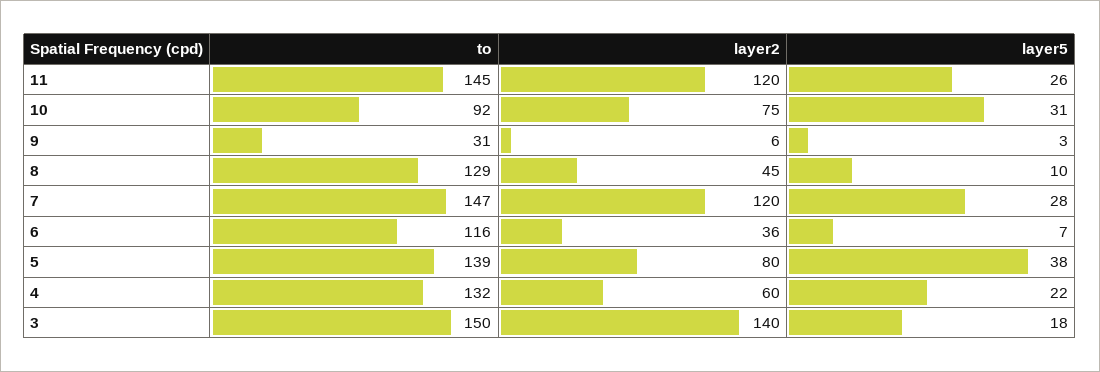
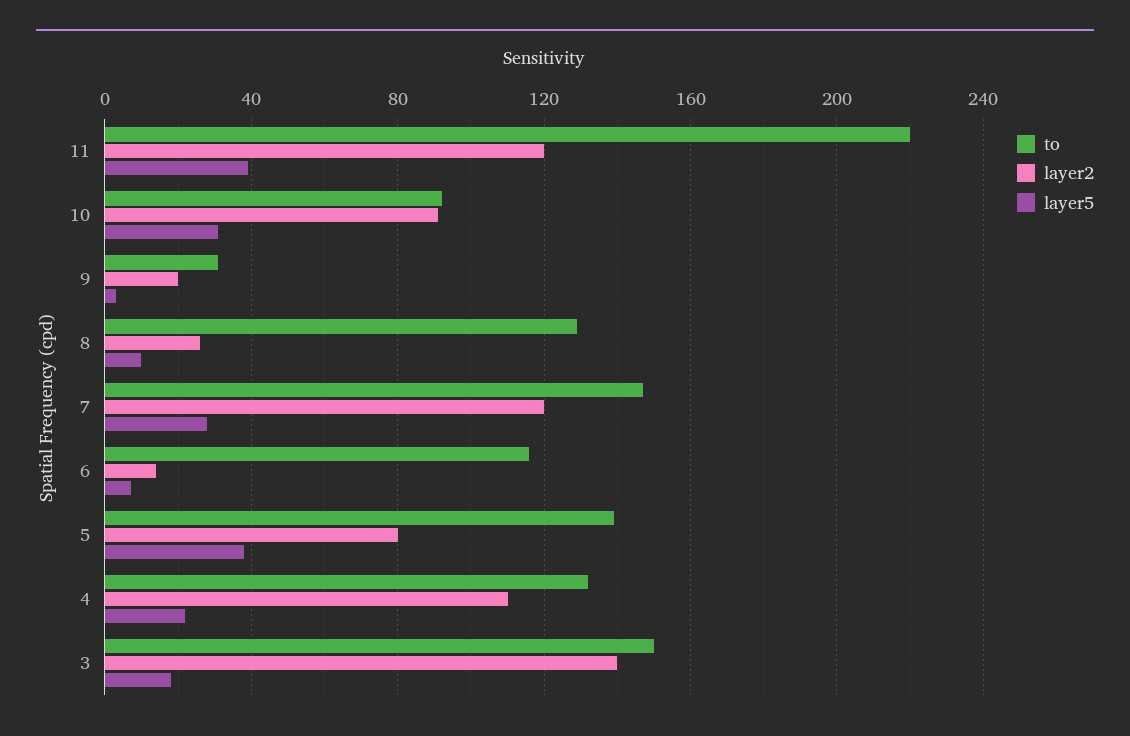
to, 11: 145 -> 220
layer5, 11: 26 -> 40
layer2, 10: 75 -> 90
layer2, 9: 6 -> 20
layer2, 8: 45 -> 25
layer2, 6: 36 -> 15
layer2, 4: 60 -> 110

